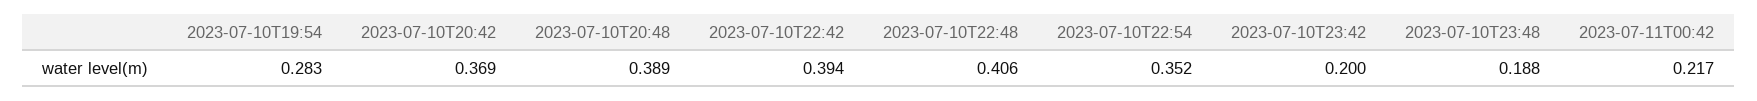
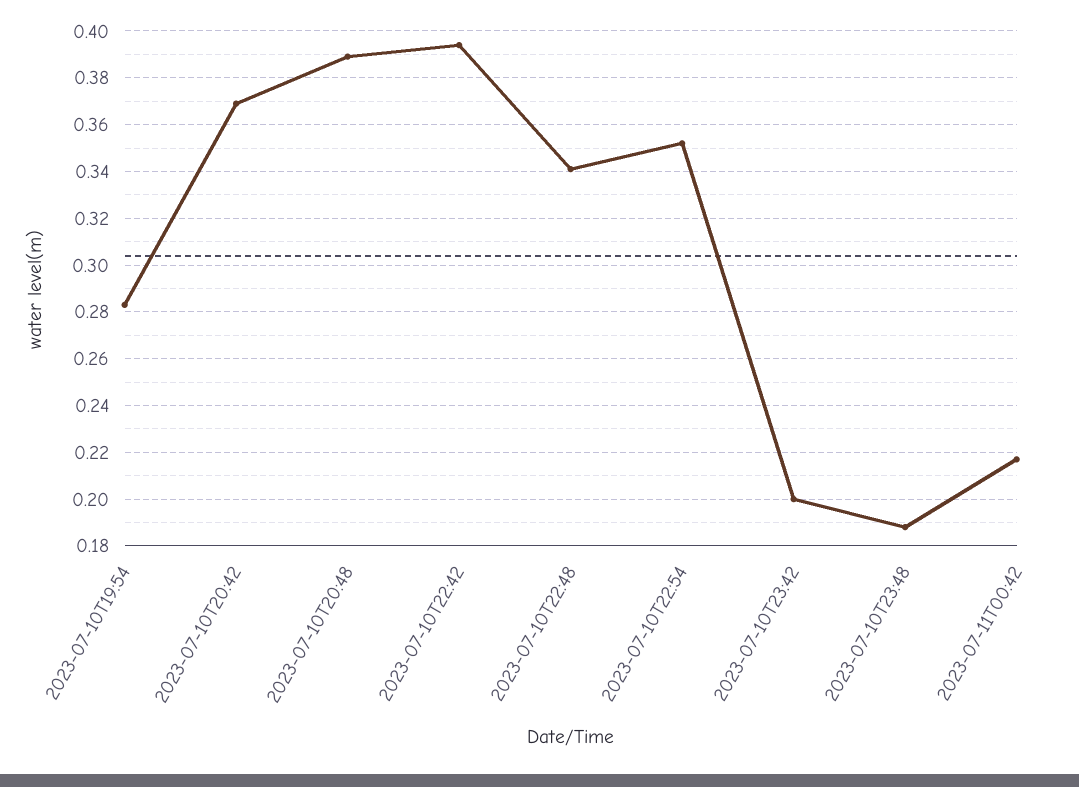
2023-07-10T22:48: 0.406 -> 0.34

